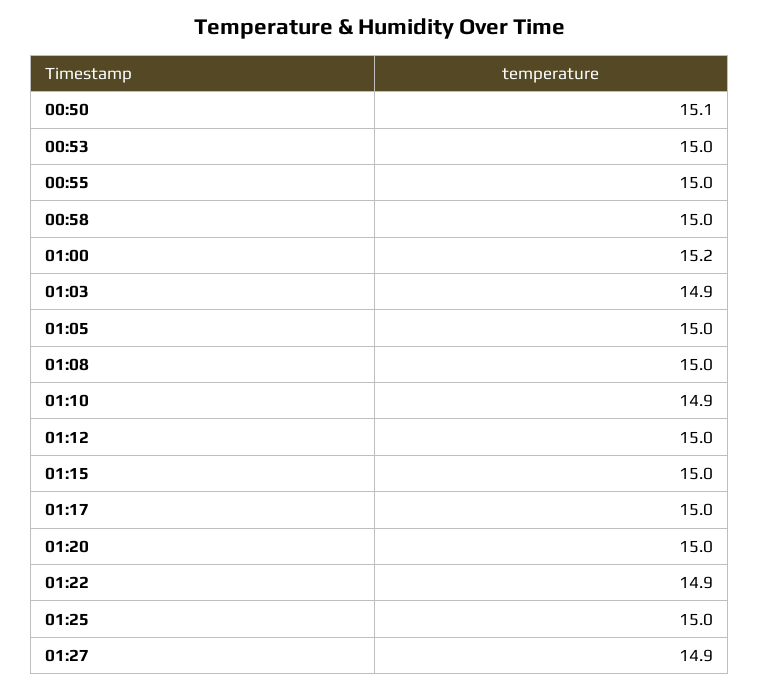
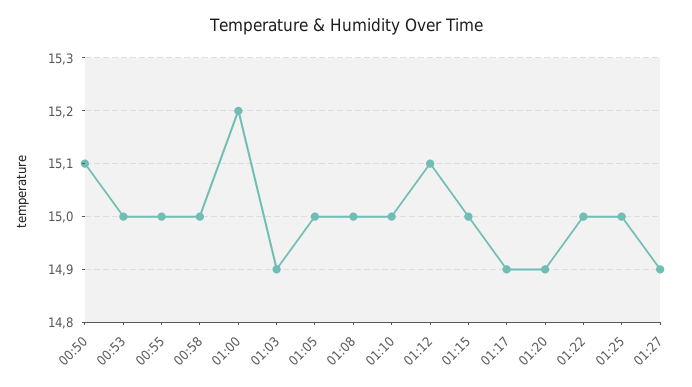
01:10: 14.9 -> 15
01:12: 15 -> 15.1
01:17: 15 -> 14.9
01:20: 15 -> 14.9
01:22: 14.9 -> 15

